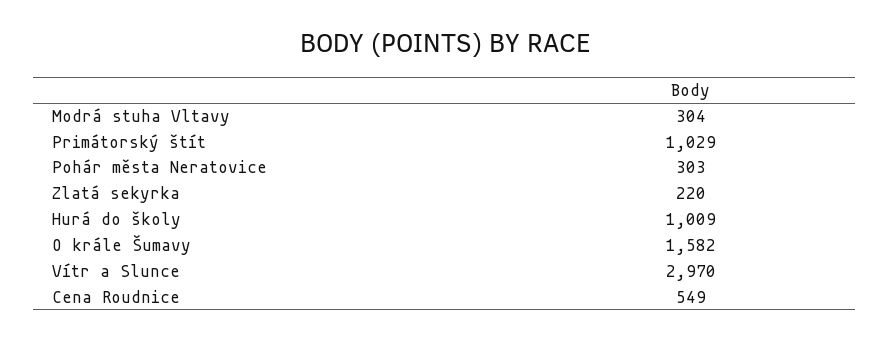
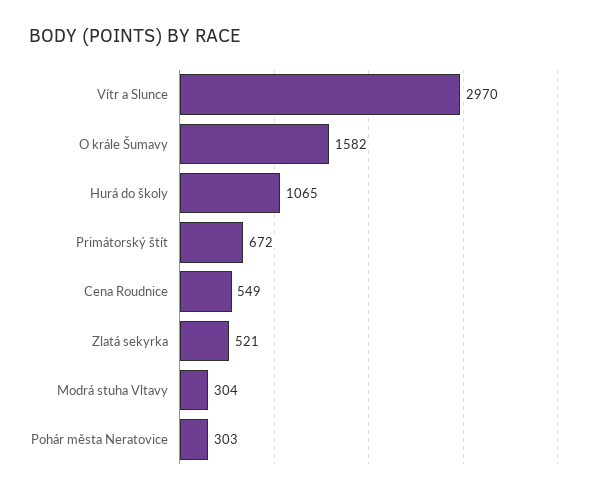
Primátorský štít: 1029 -> 672
Zlatá sekyrka: 220 -> 521
Hurá do školy: 1009 -> 1065

